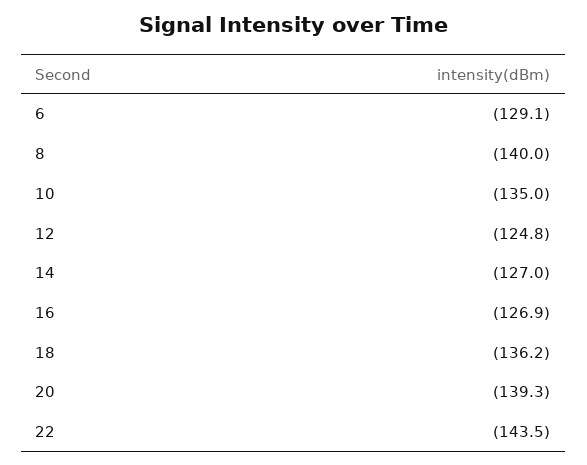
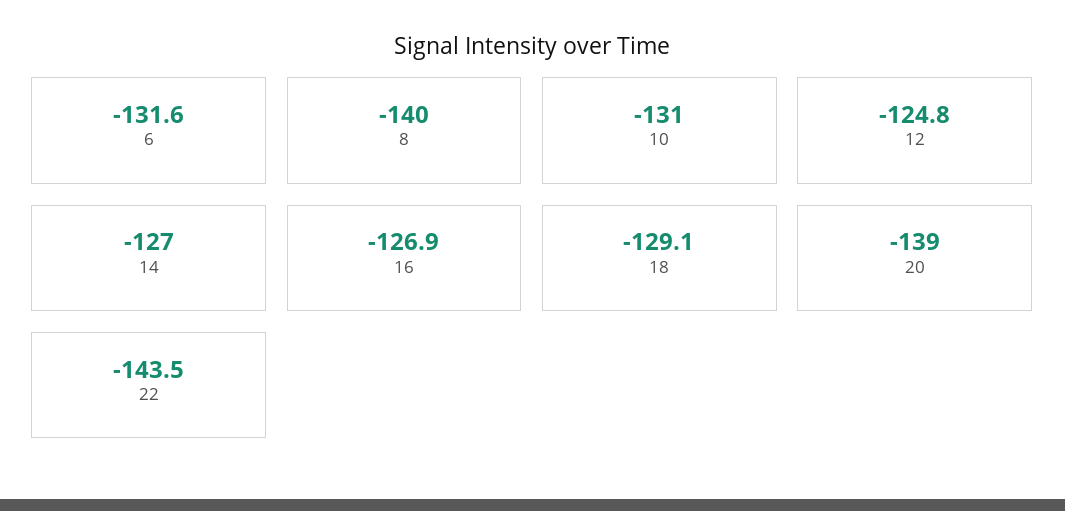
6: -129.1 -> -131.6
10: -135 -> -131
18: -136.2 -> -129.1
20: -139.3 -> -139

